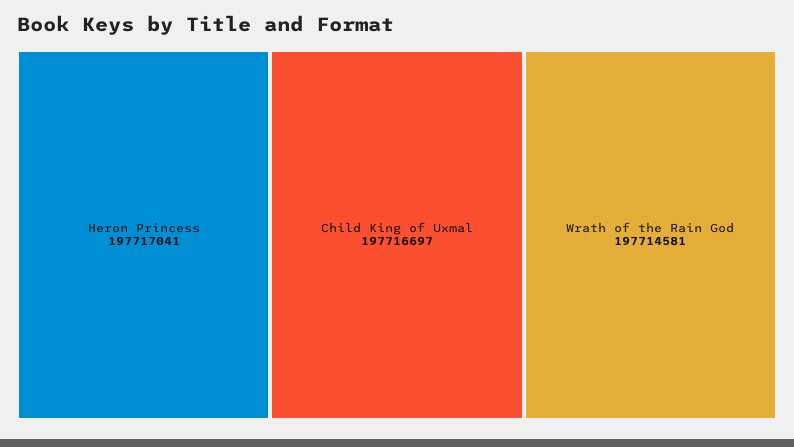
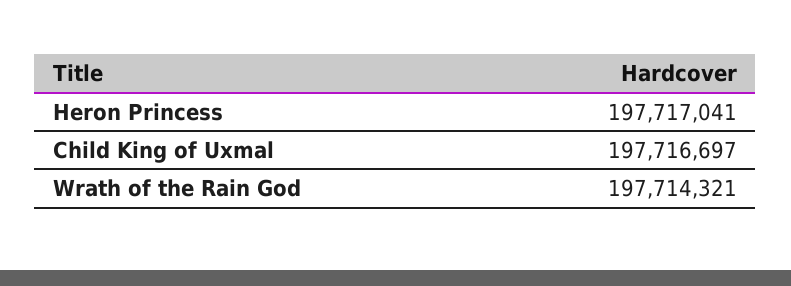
Wrath of the Rain God: 197714581 -> 197714321

